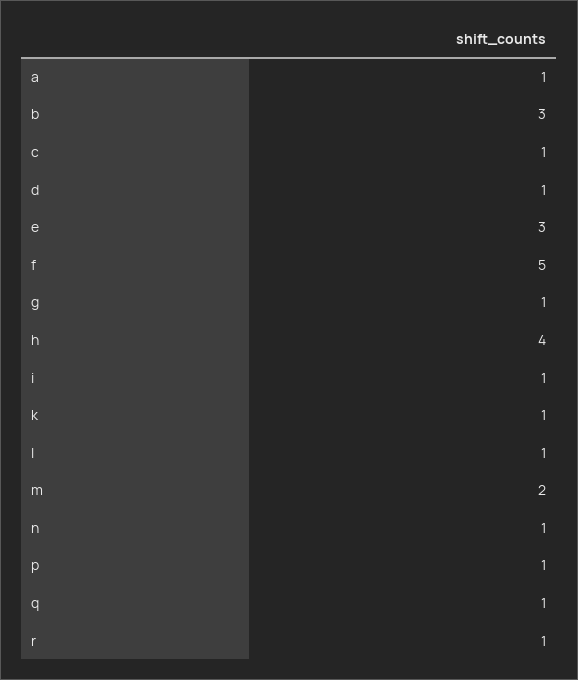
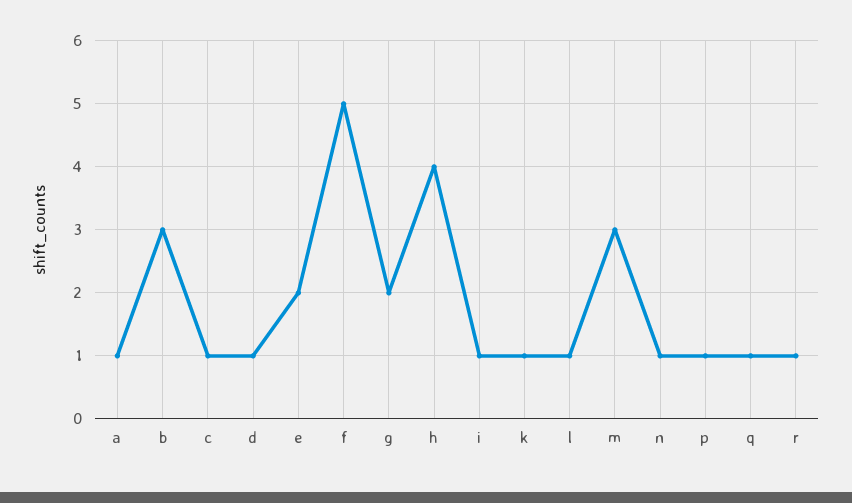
e: 3 -> 2
g: 1 -> 2
m: 2 -> 3

